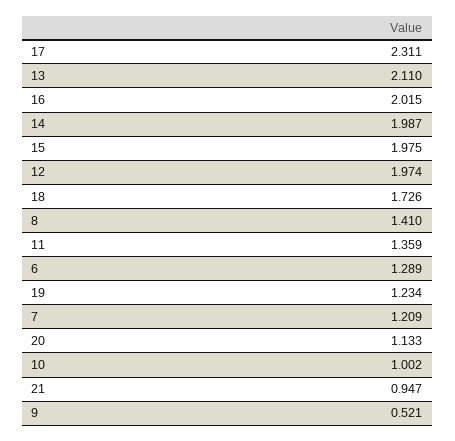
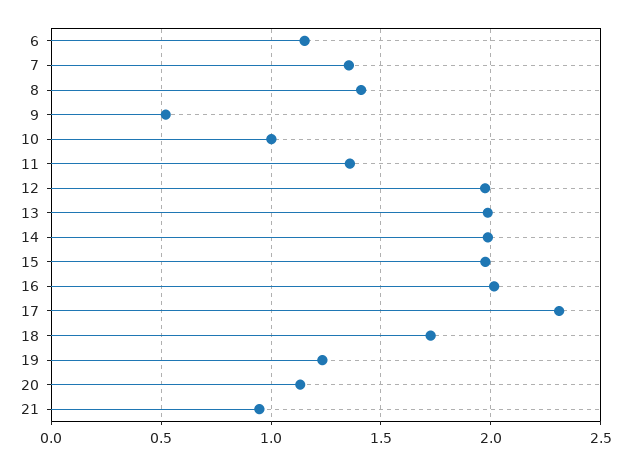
13: 2.11 -> 2
6: 1.289 -> 1.15
7: 1.209 -> 1.35

